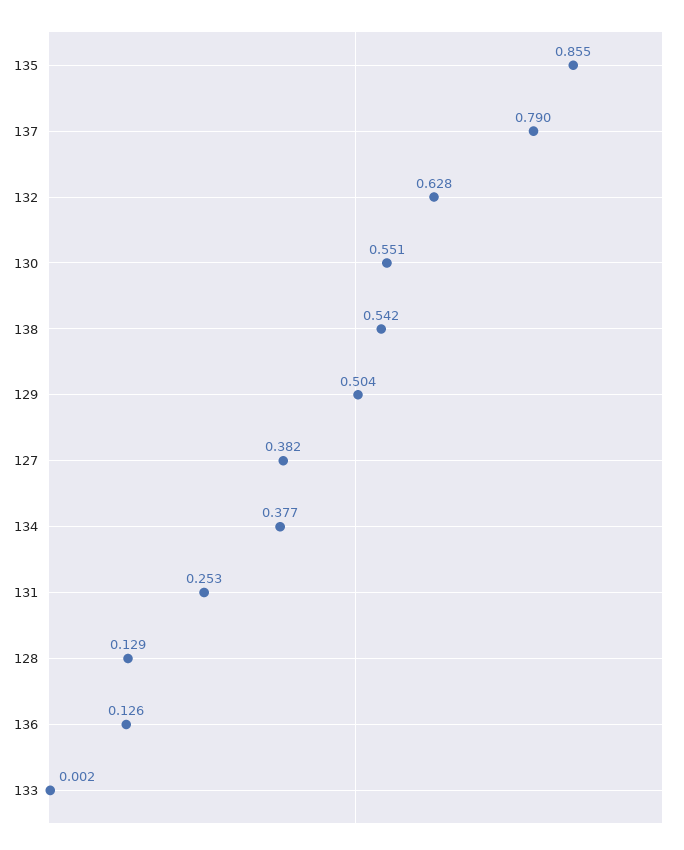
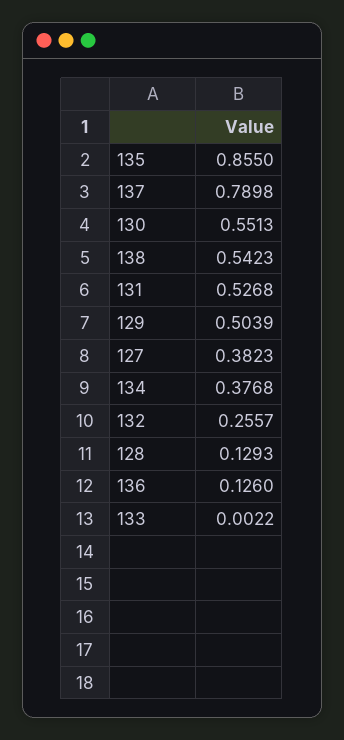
132: 0.628 -> 0.2557
131: 0.253 -> 0.5268

